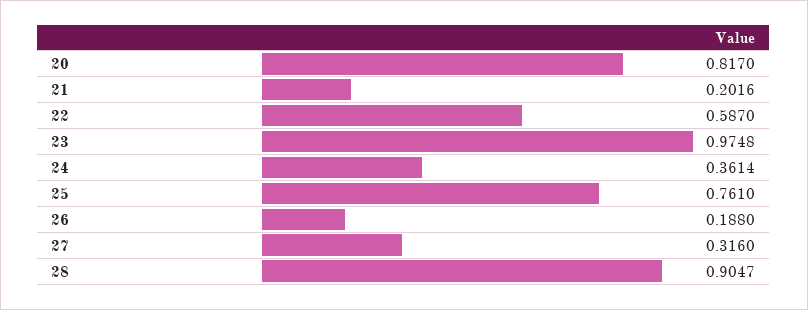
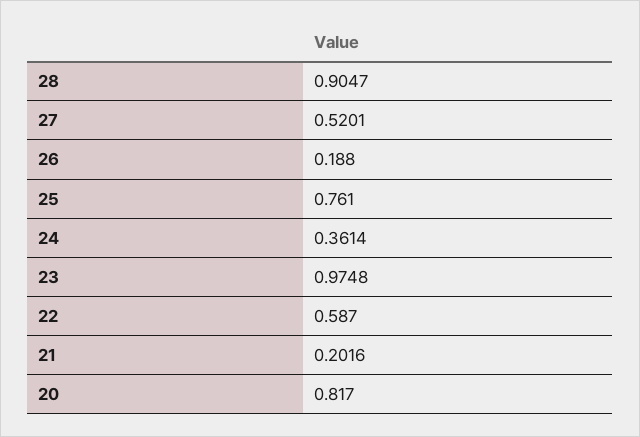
27: 0.316 -> 0.5201

